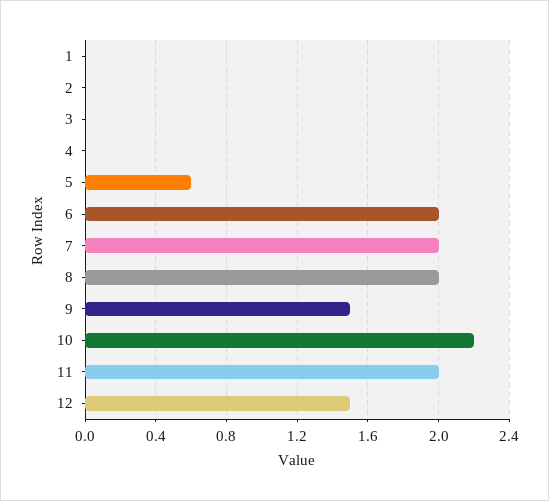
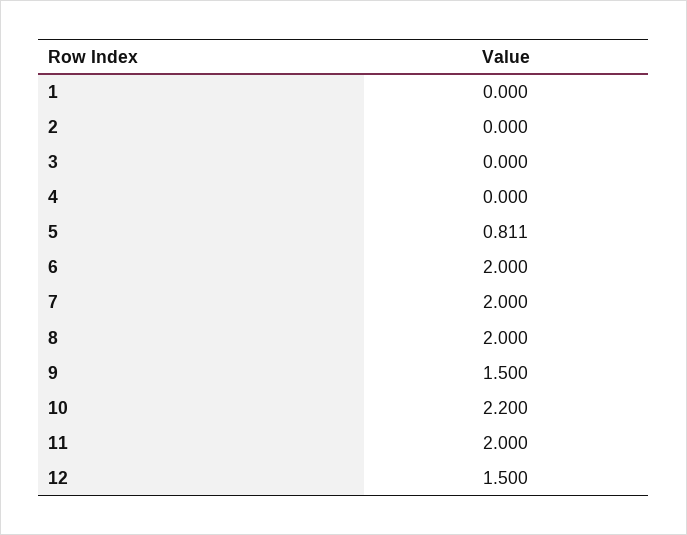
5: 0.6 -> 0.811

